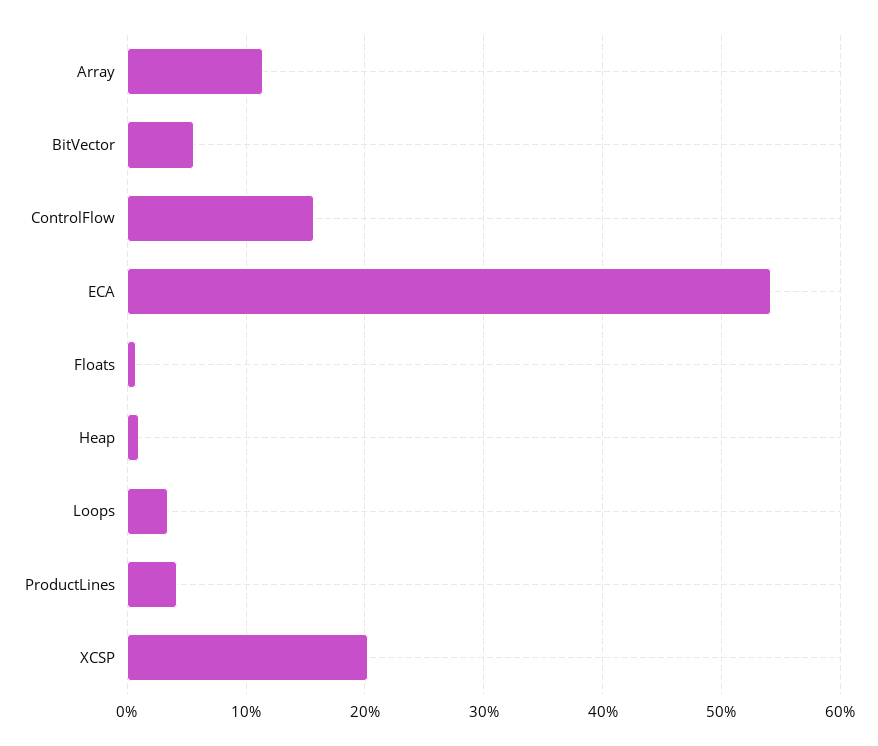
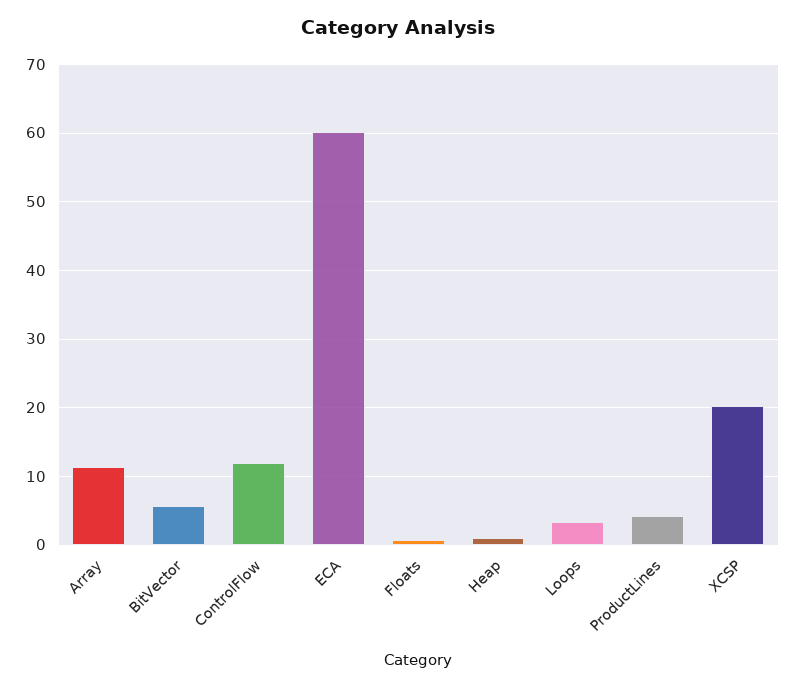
ControlFlow: 16 -> 12
ECA: 54 -> 60

